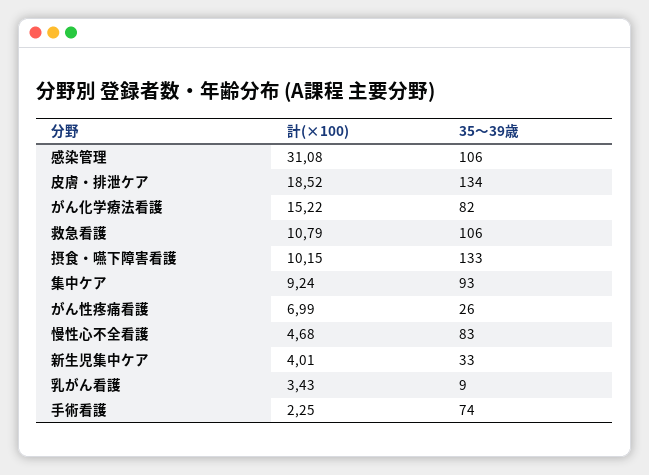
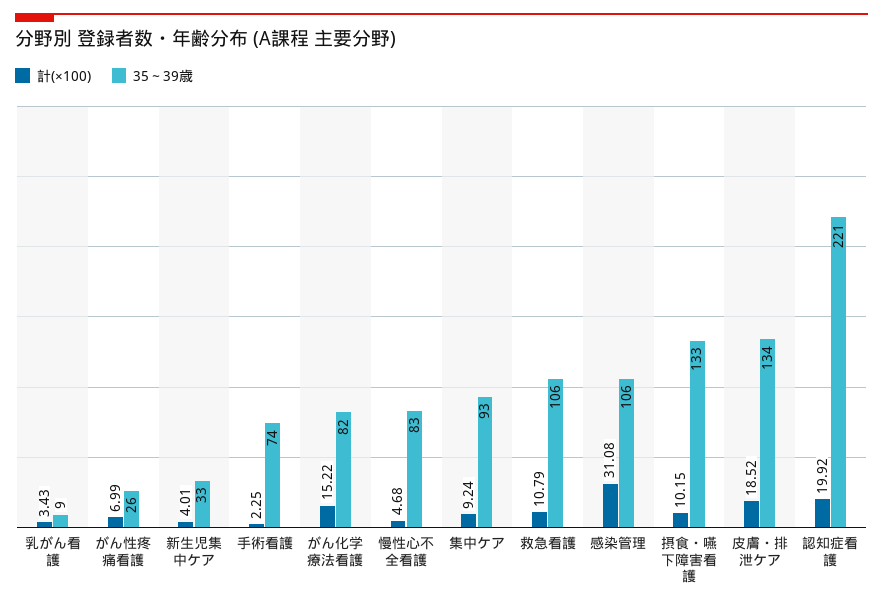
計(×100), 認知症看護: none -> 19.92
35～39歳, 認知症看護: none -> 221

